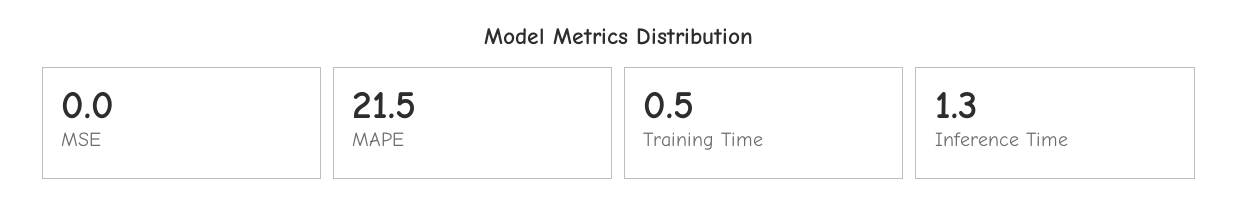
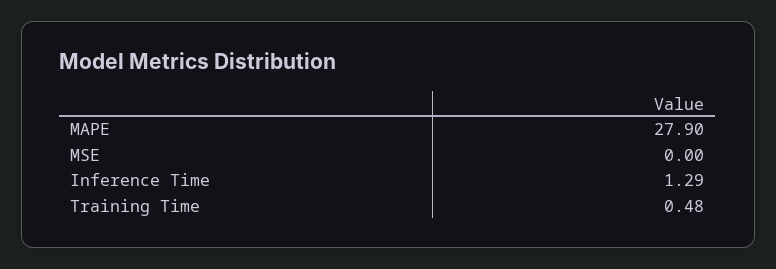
MAPE: 21.5 -> 27.9

